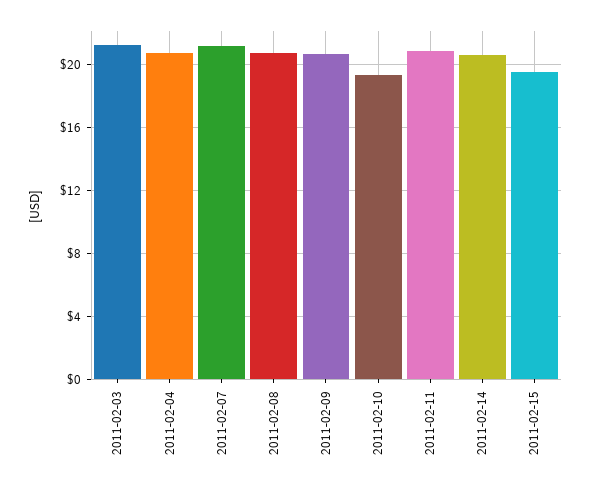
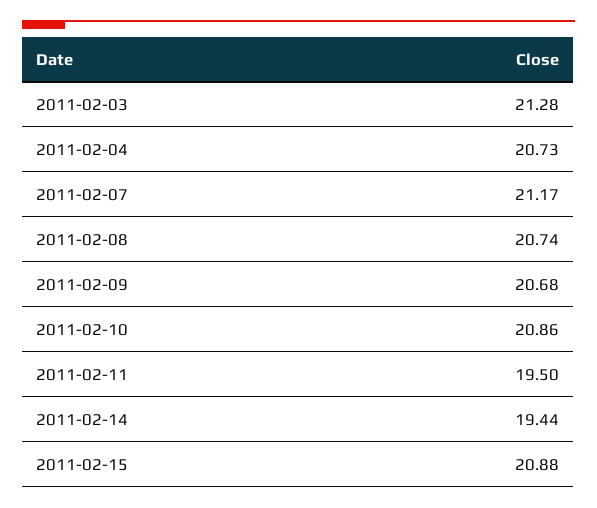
2011-02-10: 19.5 -> 20.86
2011-02-11: 21 -> 19.5
2011-02-14: 20.5 -> 19.44
2011-02-15: 19.5 -> 20.88

